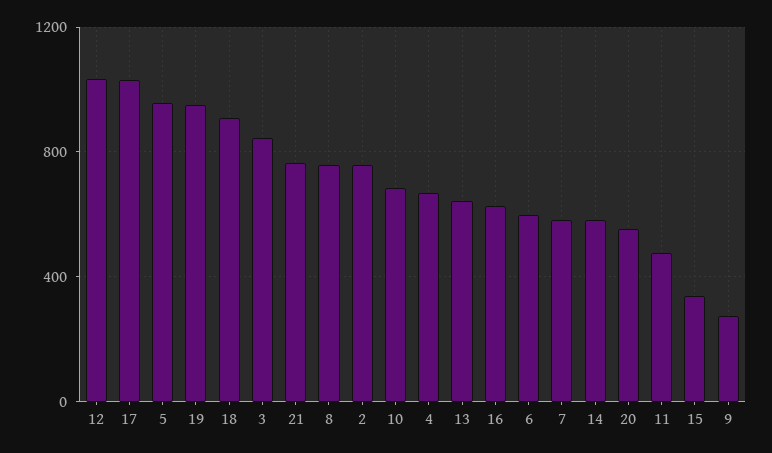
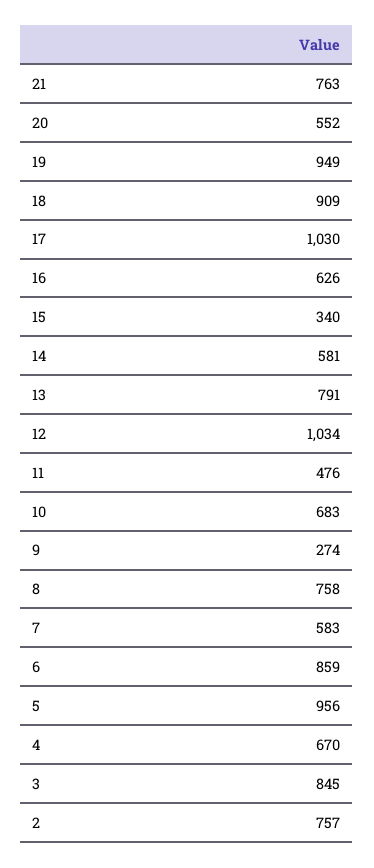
13: 650 -> 791
6: 600 -> 859

